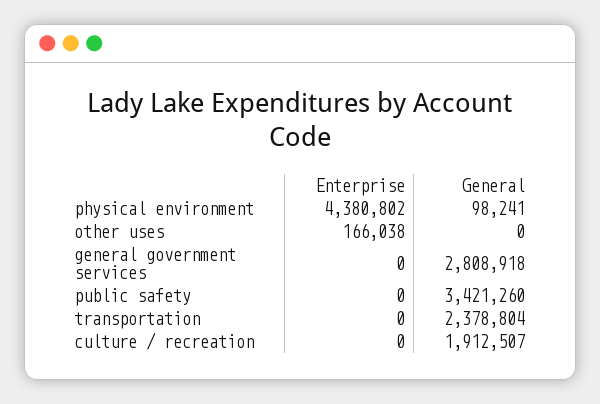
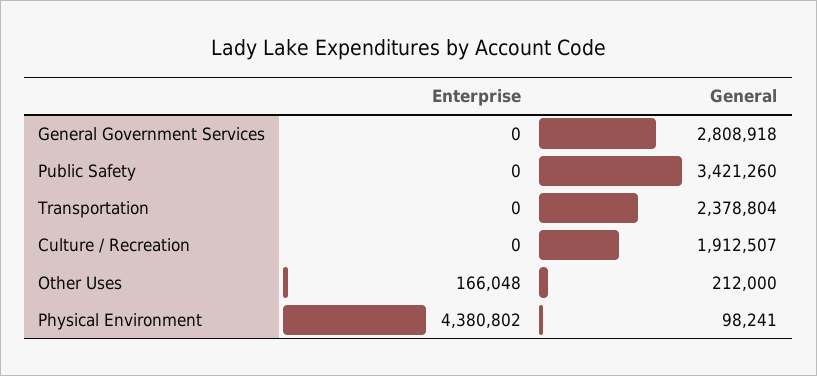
Enterprise, other uses: 166038 -> 166048
General, other uses: 0 -> 212000

